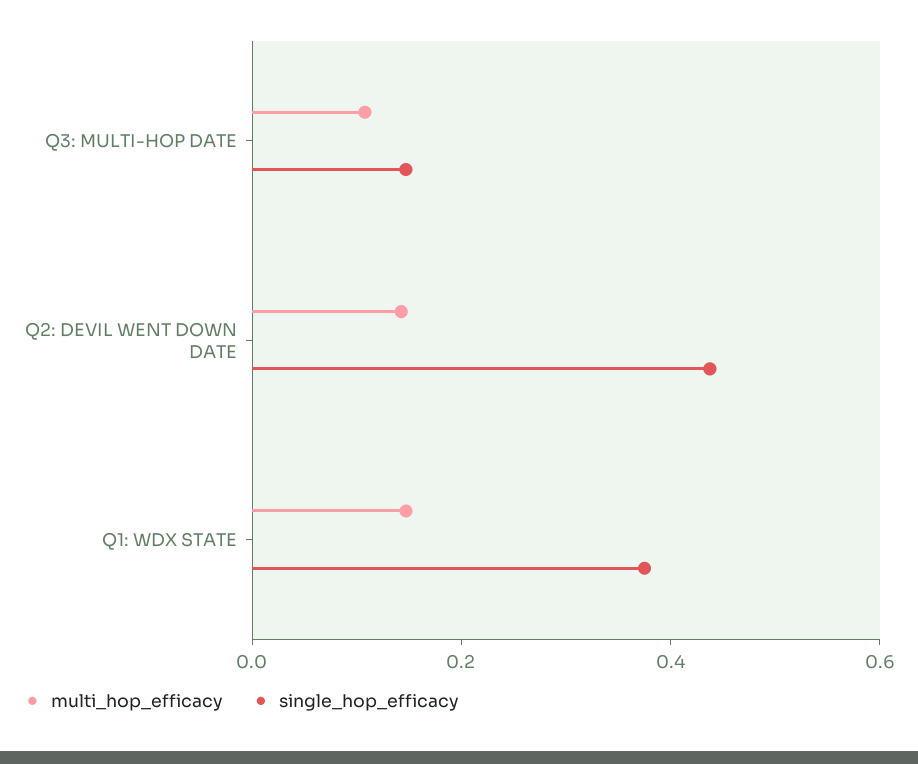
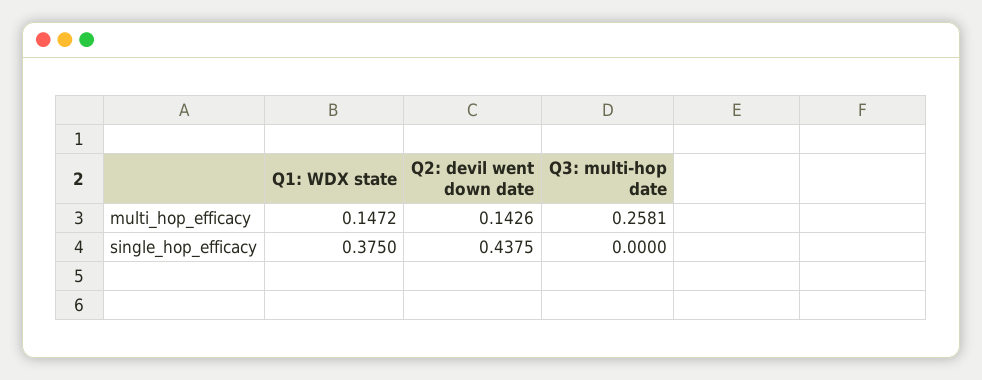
multi_hop_efficacy, Q3: MULTI-HOP DATE: 0.1 -> 0.2581
single_hop_efficacy, Q3: MULTI-HOP DATE: 0.15 -> 0

